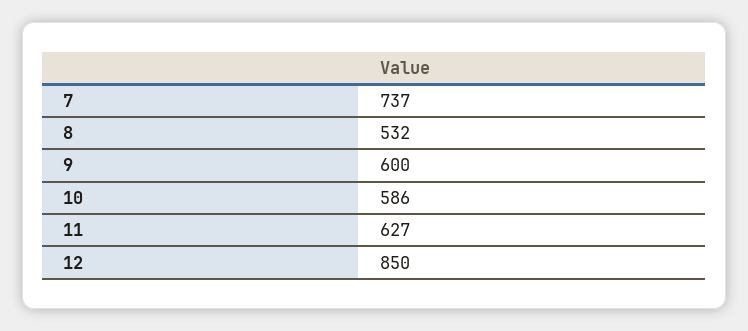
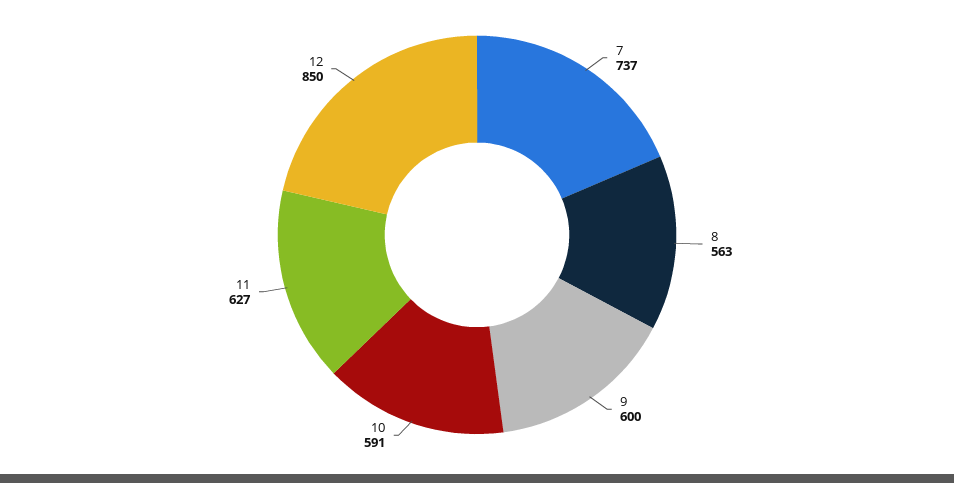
8: 532 -> 563
10: 586 -> 591

